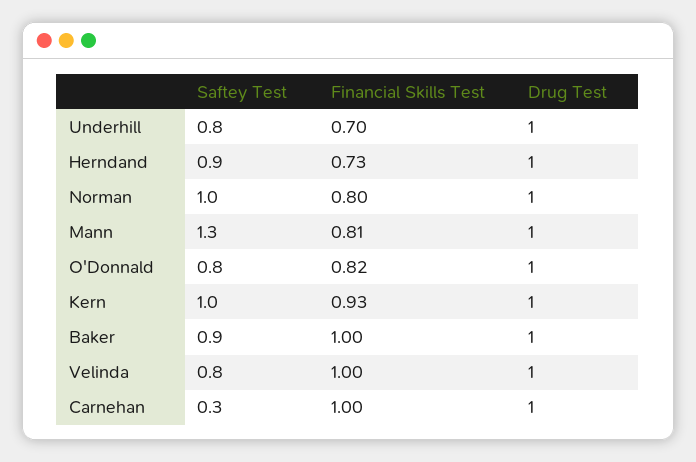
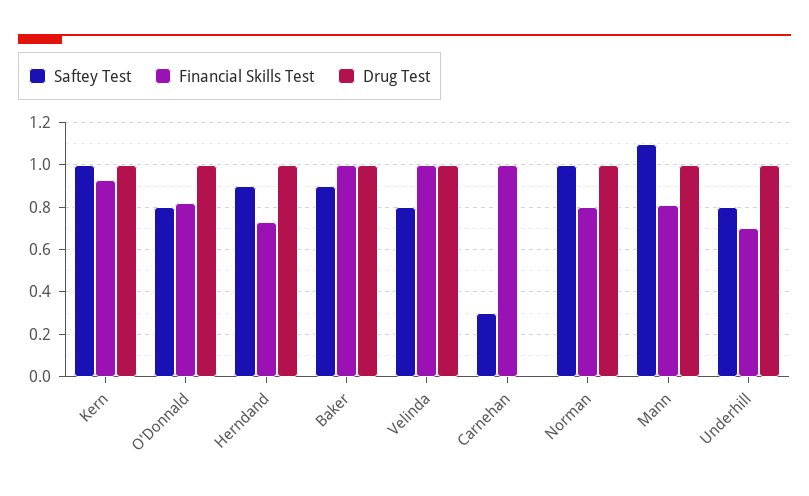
Saftey Test, Mann: 1.3 -> 1.1
Drug Test, Carnehan: 1 -> 0

